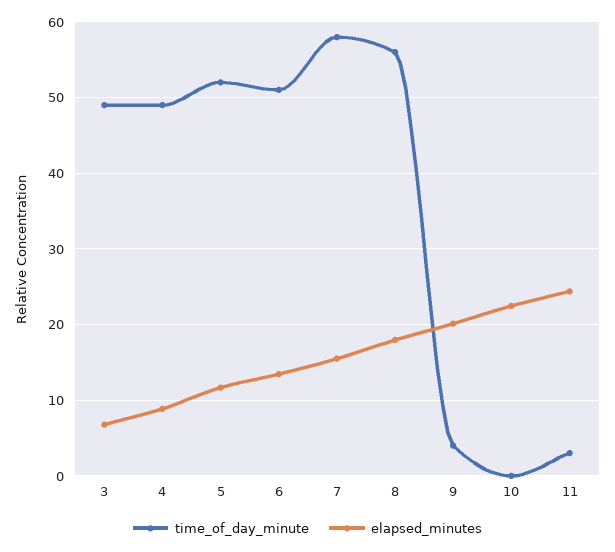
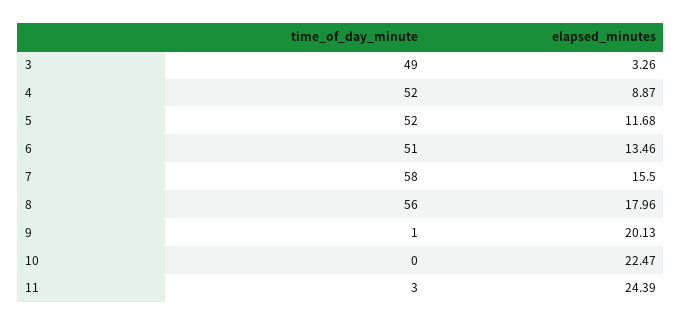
elapsed_minutes, 3: 7 -> 3.26
time_of_day_minute, 4: 49 -> 52
time_of_day_minute, 9: 4 -> 1

